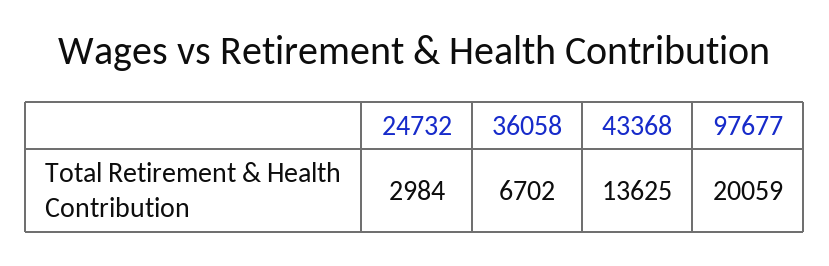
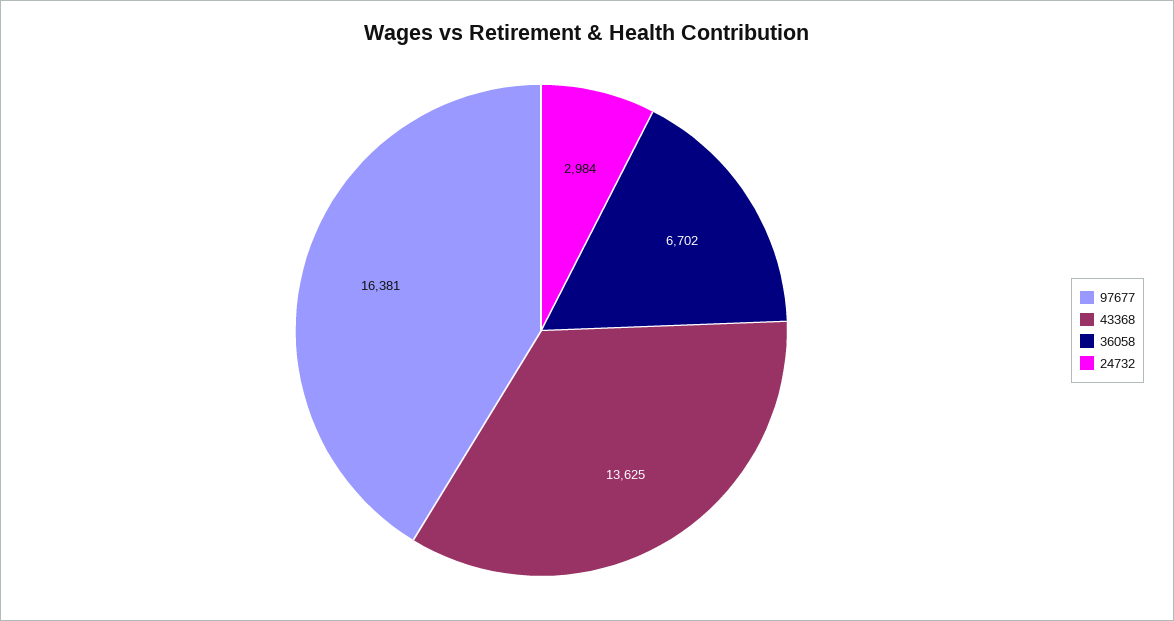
97677: 20059 -> 16381

